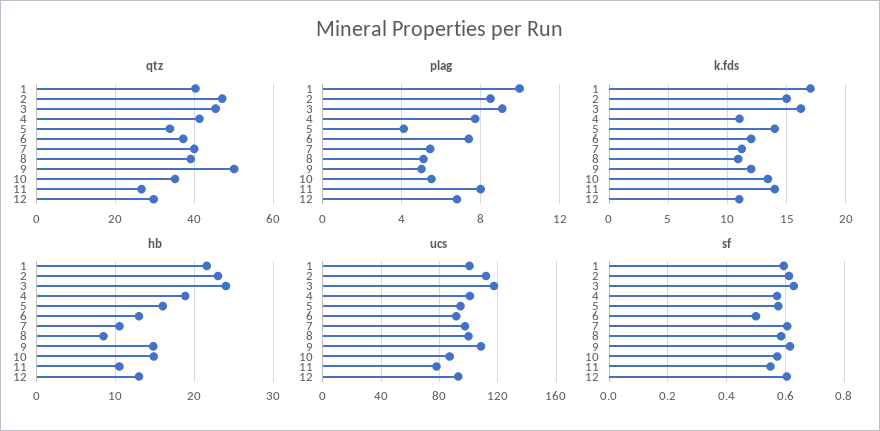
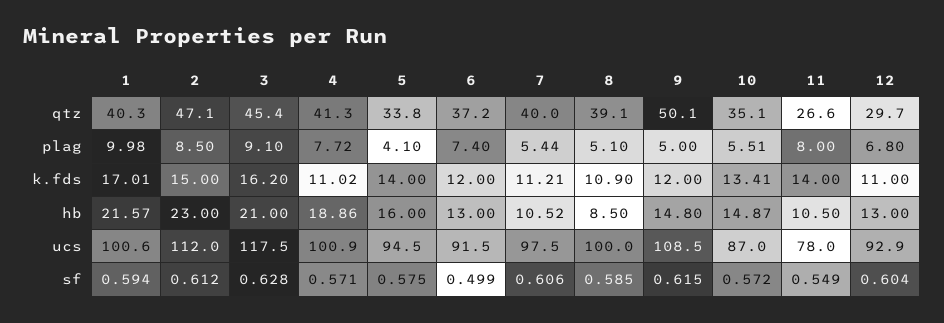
hb, 3: 24 -> 21

